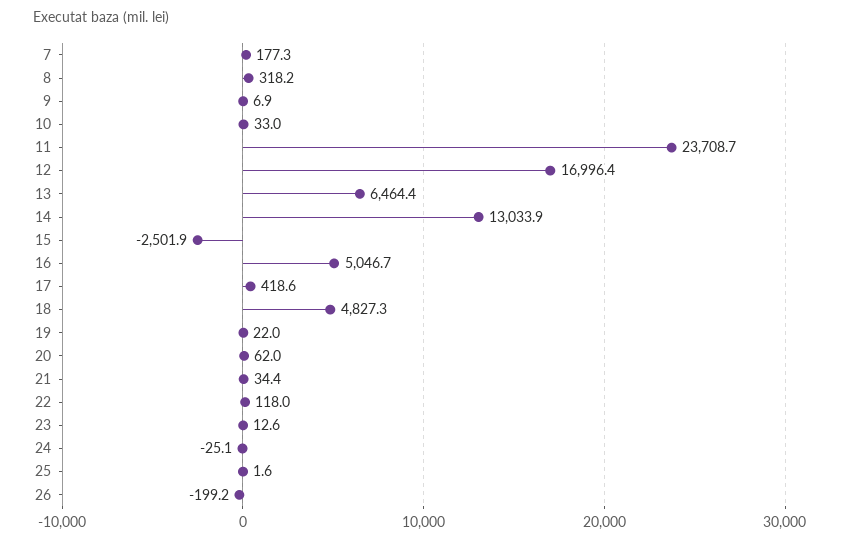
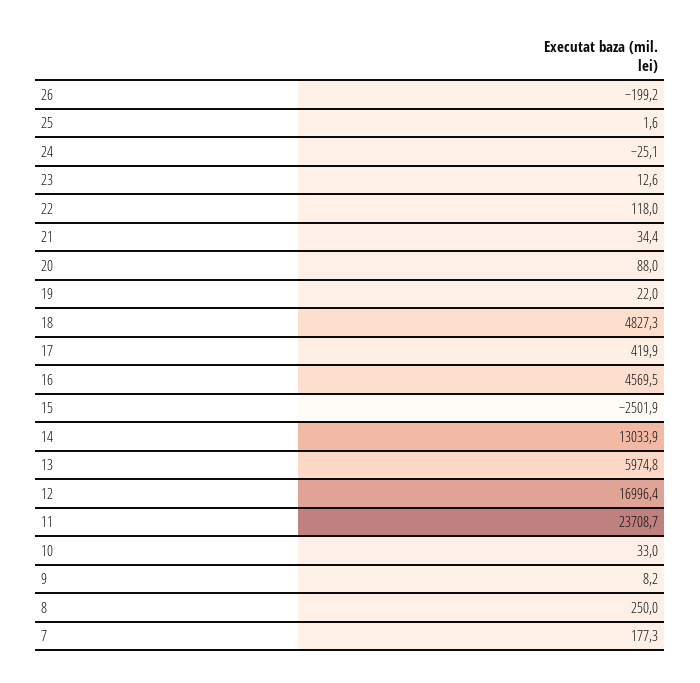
8: 318.2 -> 250
9: 6.9 -> 8.2
13: 6464.4 -> 5974.8
16: 5046.7 -> 4569.5
17: 418.6 -> 419.9
20: 62 -> 88

